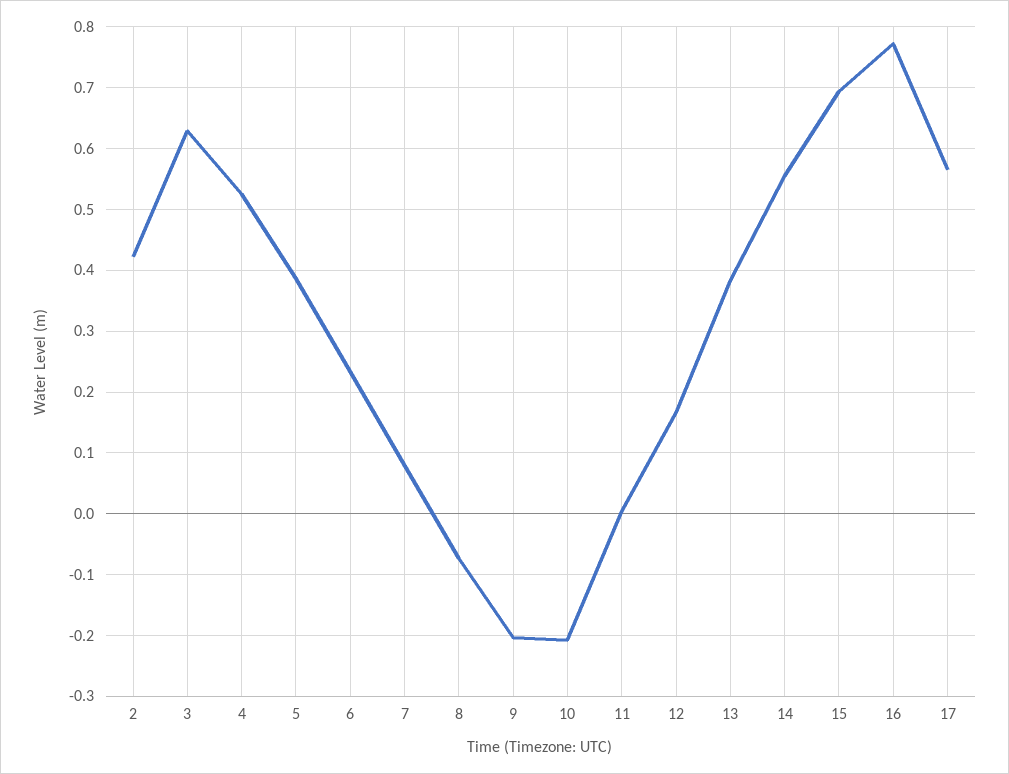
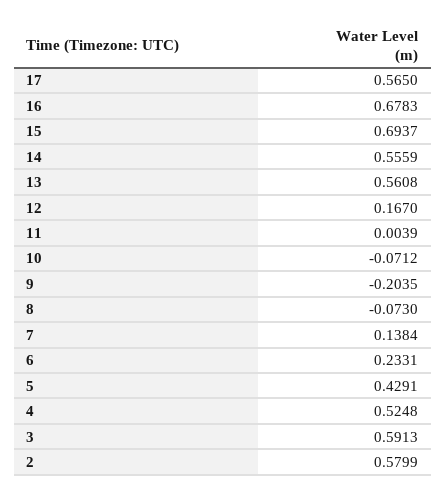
2: 0.42 -> 0.5799
3: 0.63 -> 0.5913
5: 0.39 -> 0.4291
7: 0.08 -> 0.1384
10: -0.21 -> -0.0712
13: 0.38 -> 0.5608
16: 0.77 -> 0.6783

